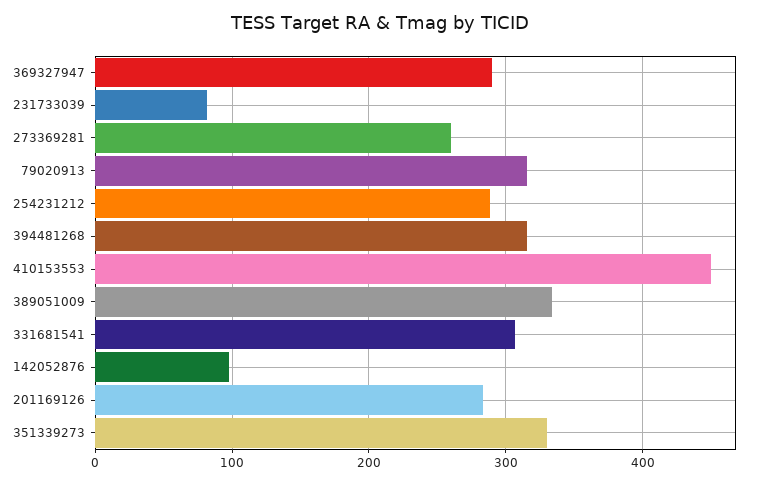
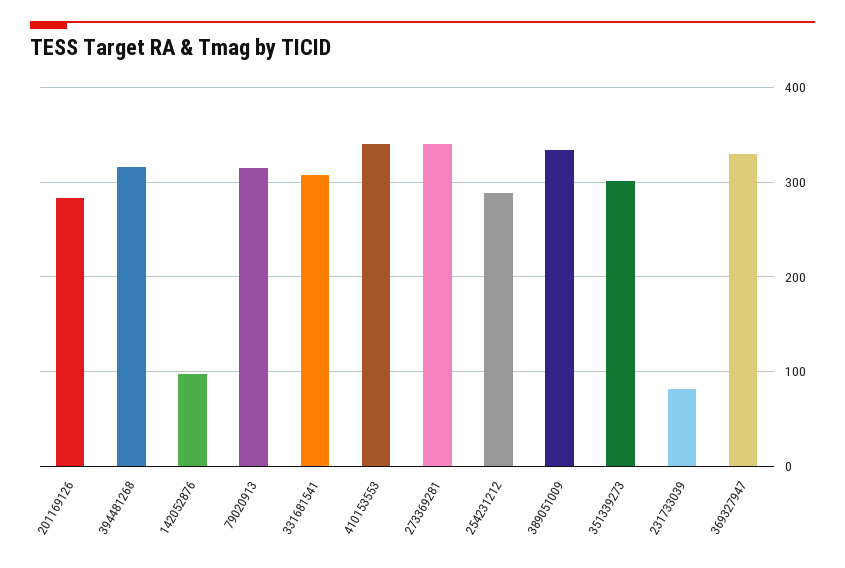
369327947: 290 -> 330
273369281: 260 -> 340
410153553: 450 -> 340
351339273: 330 -> 300

